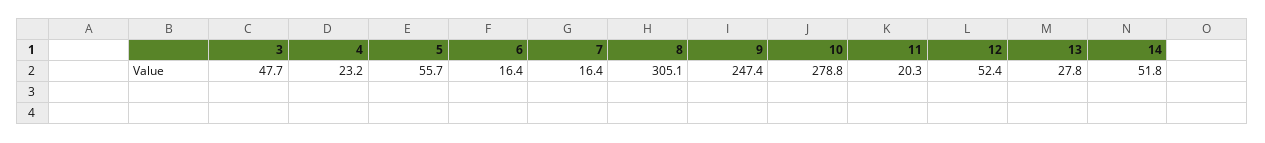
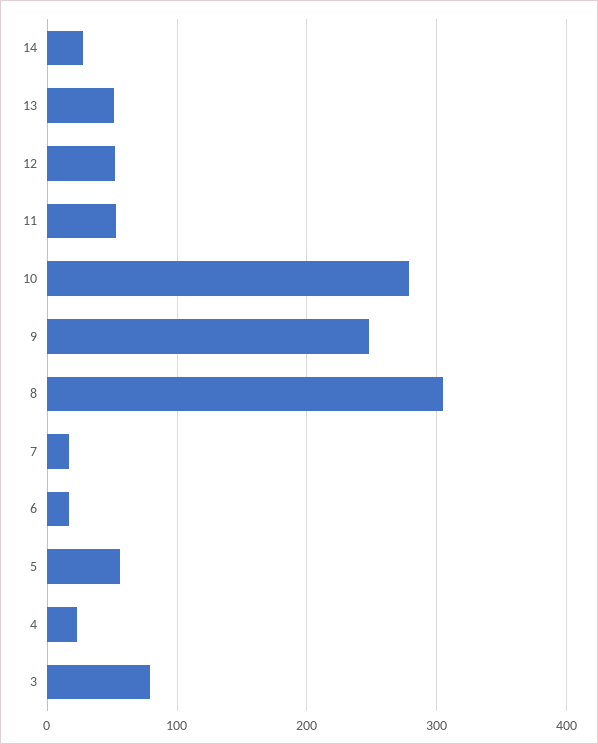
3: 47.7 -> 80
11: 20.3 -> 50
13: 27.8 -> 50
14: 51.8 -> 30

